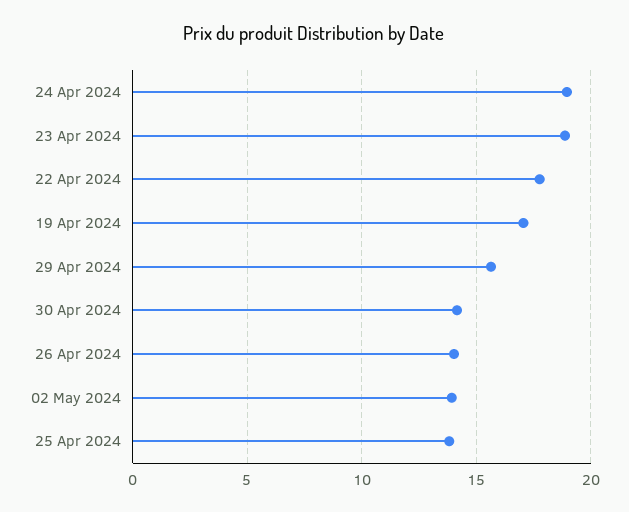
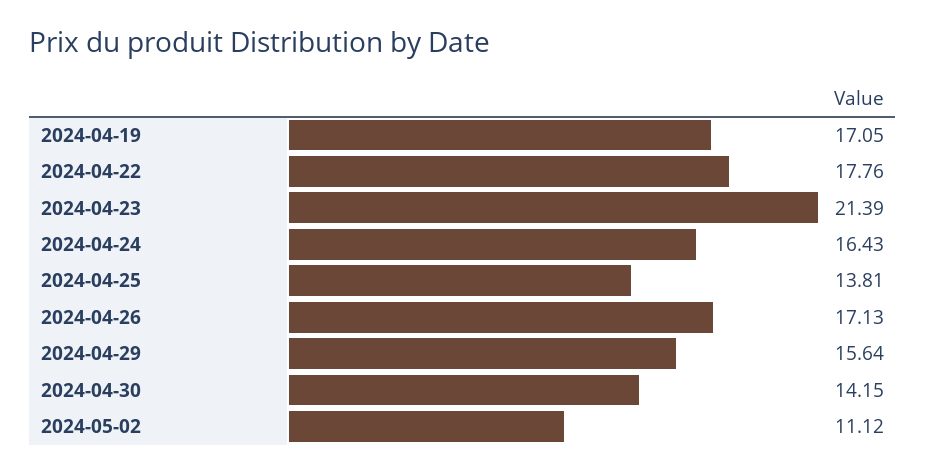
24 Apr 2024: 19 -> 16.43
23 Apr 2024: 19 -> 21.39
26 Apr 2024: 14 -> 17.13
02 May 2024: 14 -> 11.12

